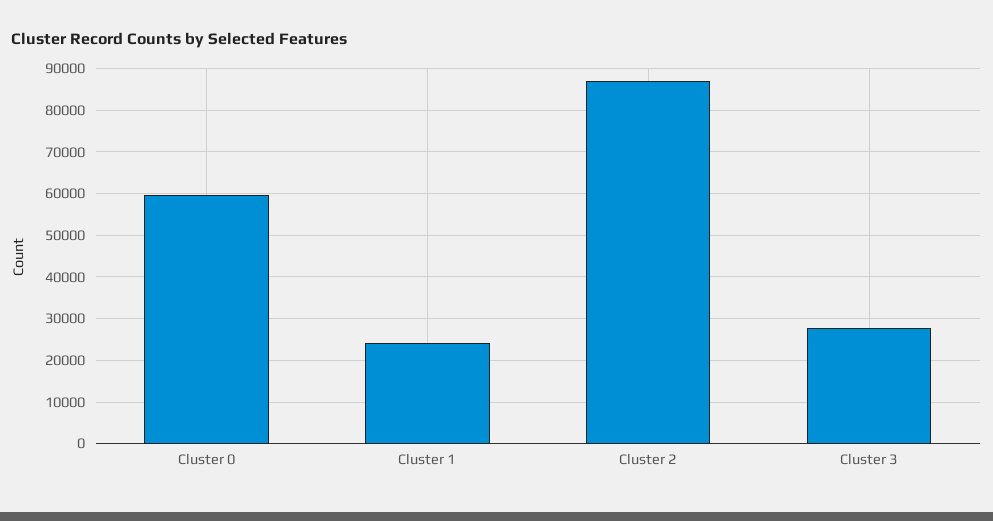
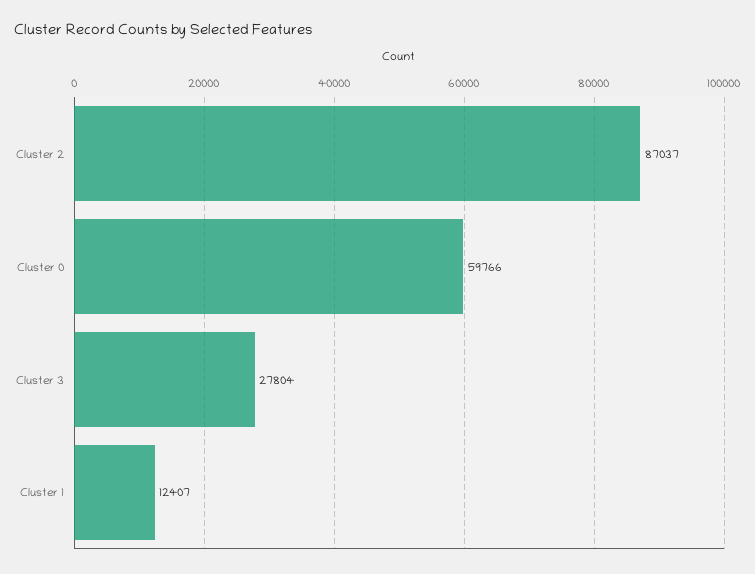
Cluster 1: 24000 -> 12407

